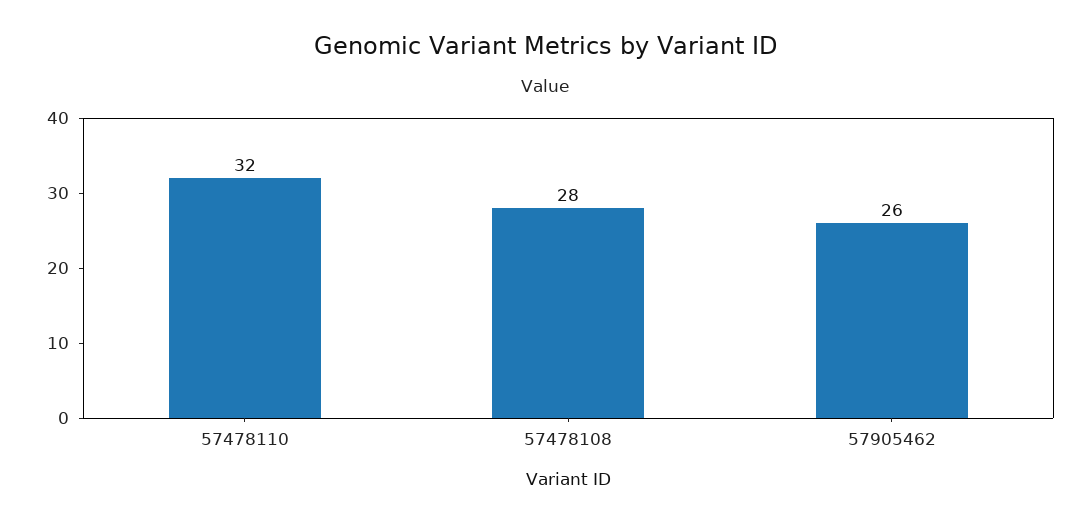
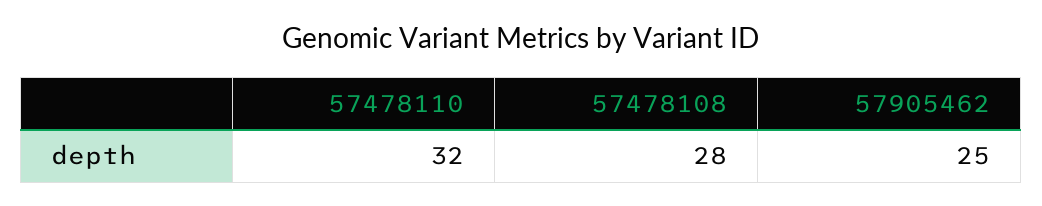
57905462: 26 -> 25

